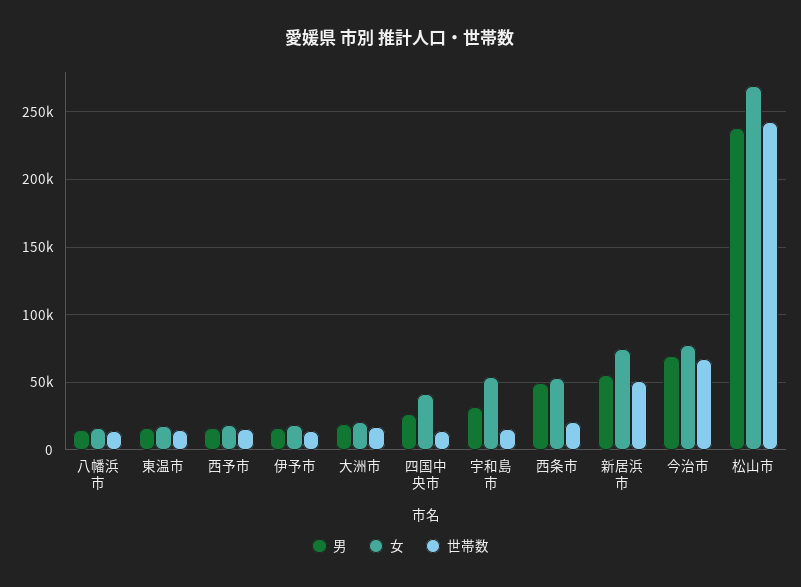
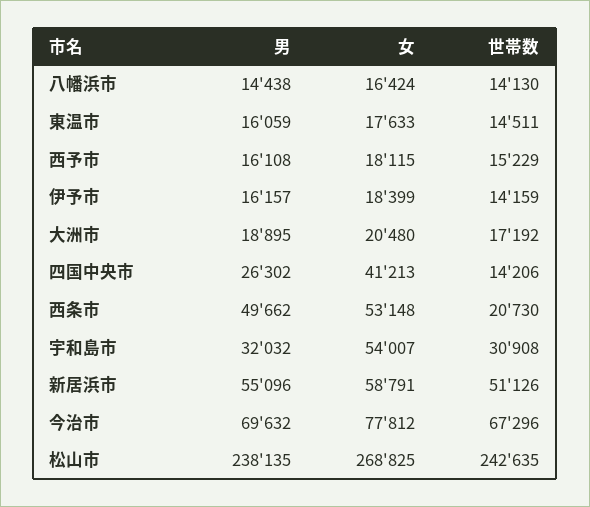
世帯数, 宇和島市: 15000 -> 30908
女, 新居浜市: 75000 -> 58791

